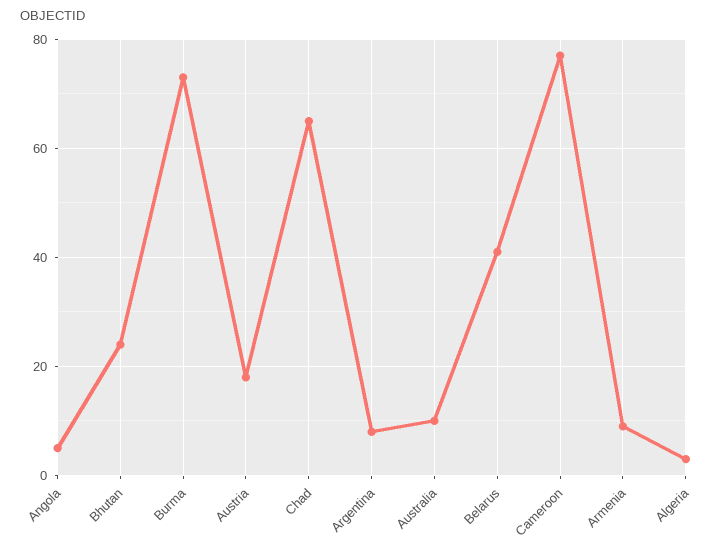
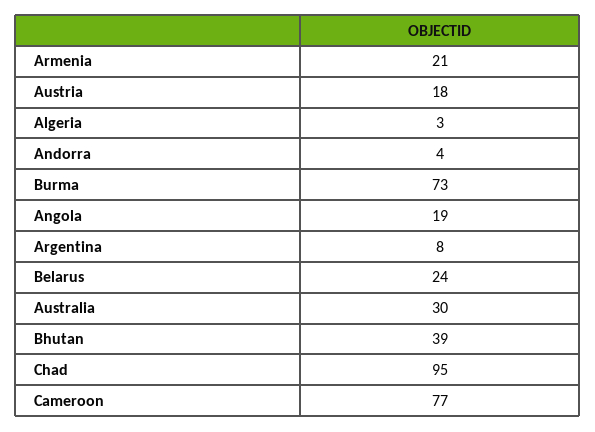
Angola: 5 -> 19
Bhutan: 25 -> 39
Chad: 65 -> 95
Australia: 10 -> 30
Belarus: 40 -> 24
Armenia: 10 -> 21
Andorra: none -> 4

